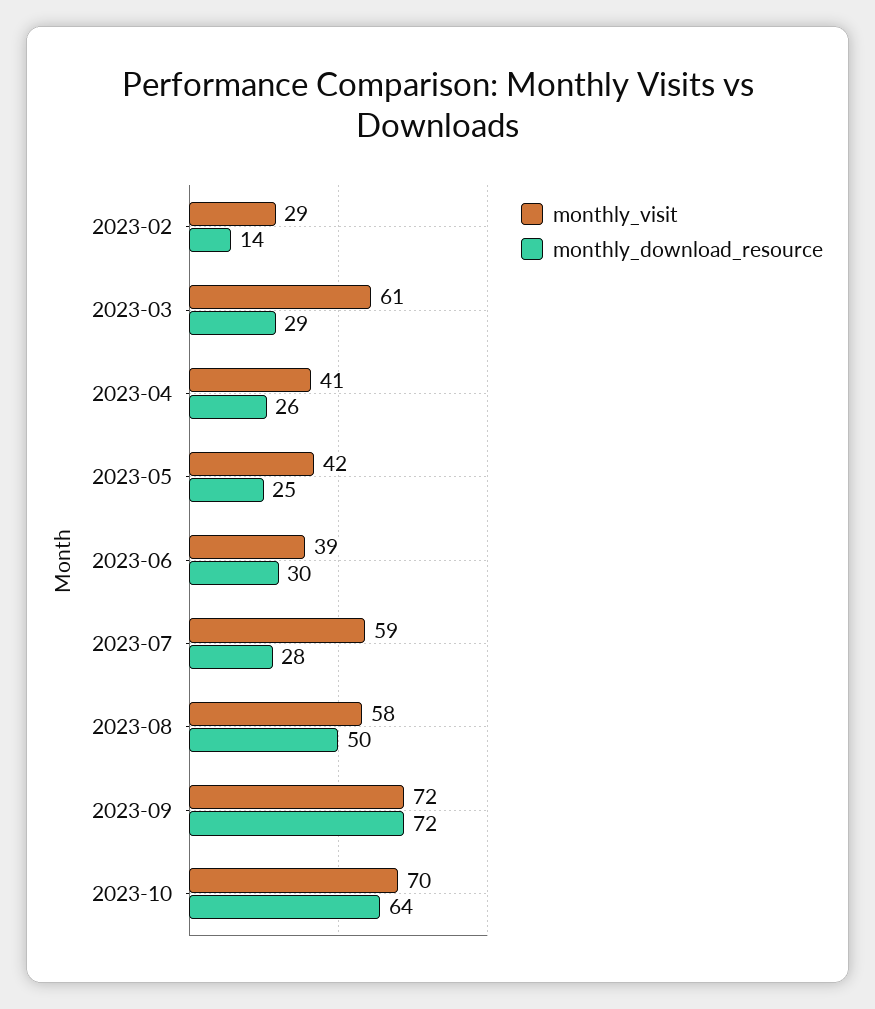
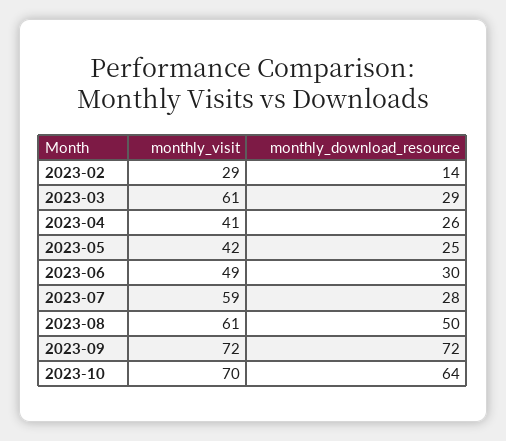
monthly_visit, 2023-06: 39 -> 49
monthly_visit, 2023-08: 58 -> 61

